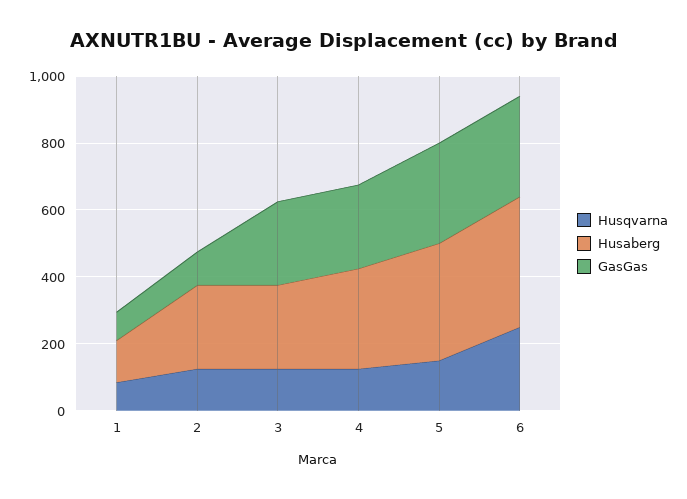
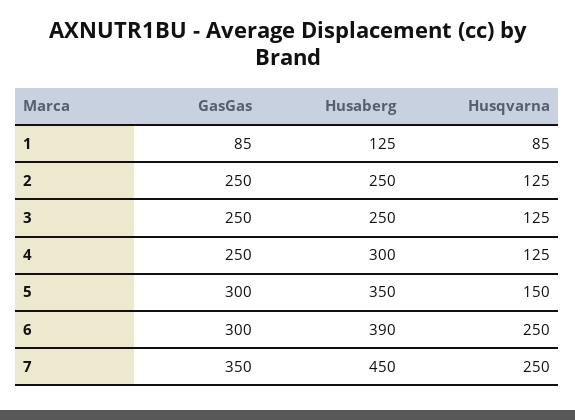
GasGas, 2: 100 -> 250
GasGas, 7: none -> 350
Husaberg, 7: none -> 450
Husqvarna, 7: none -> 250

